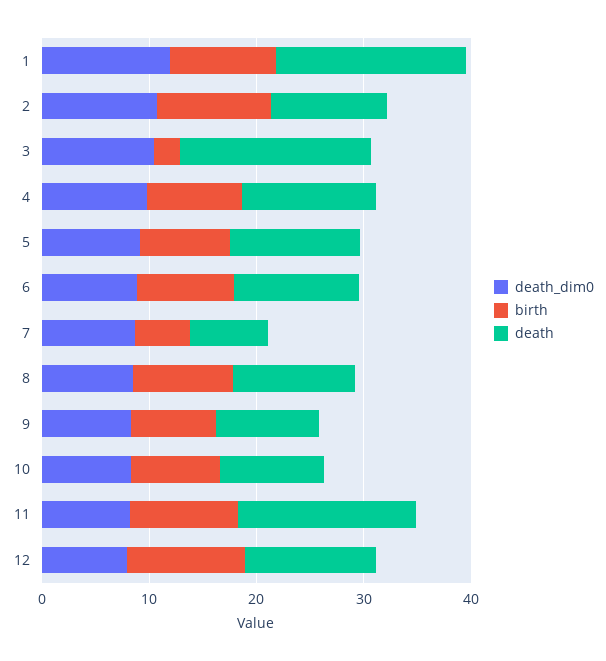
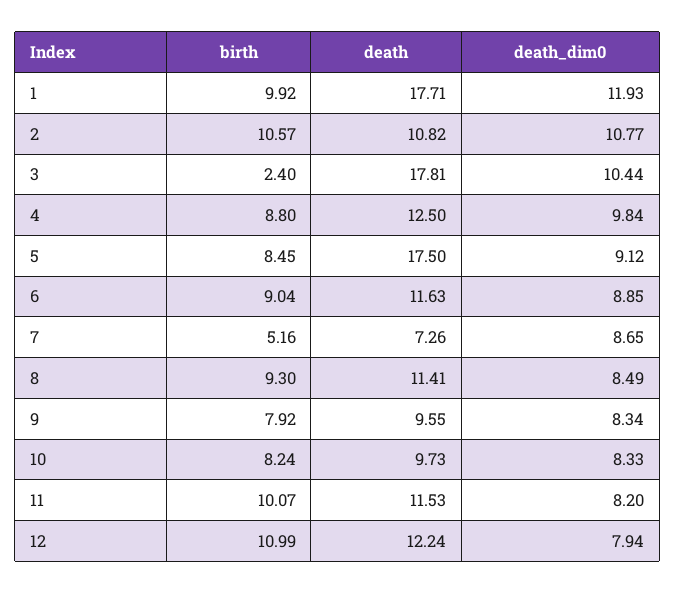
death, 5: 12 -> 17.5
death, 11: 16 -> 11.53

